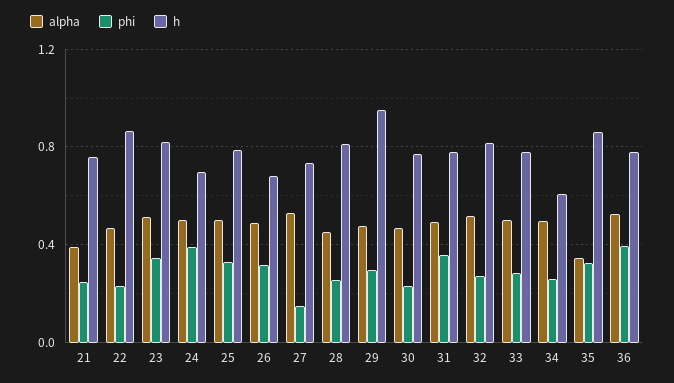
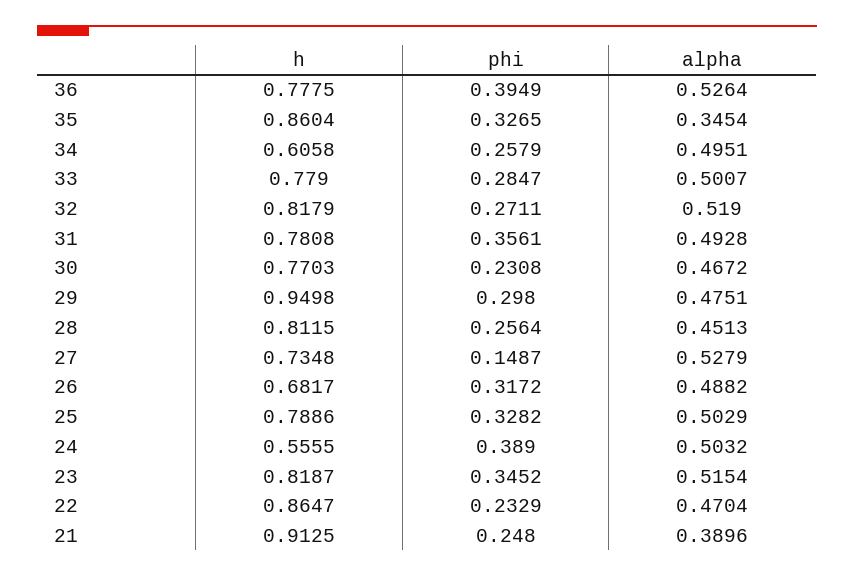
h, 21: 0.75 -> 0.9125
h, 24: 0.7 -> 0.5555

